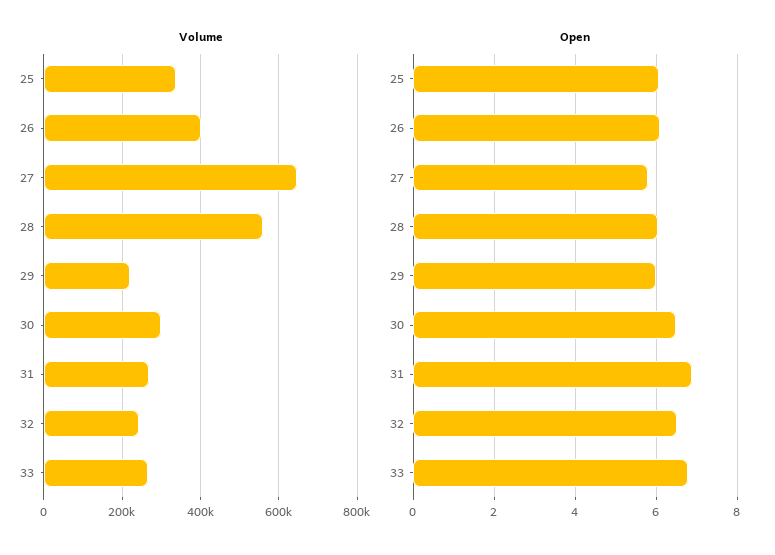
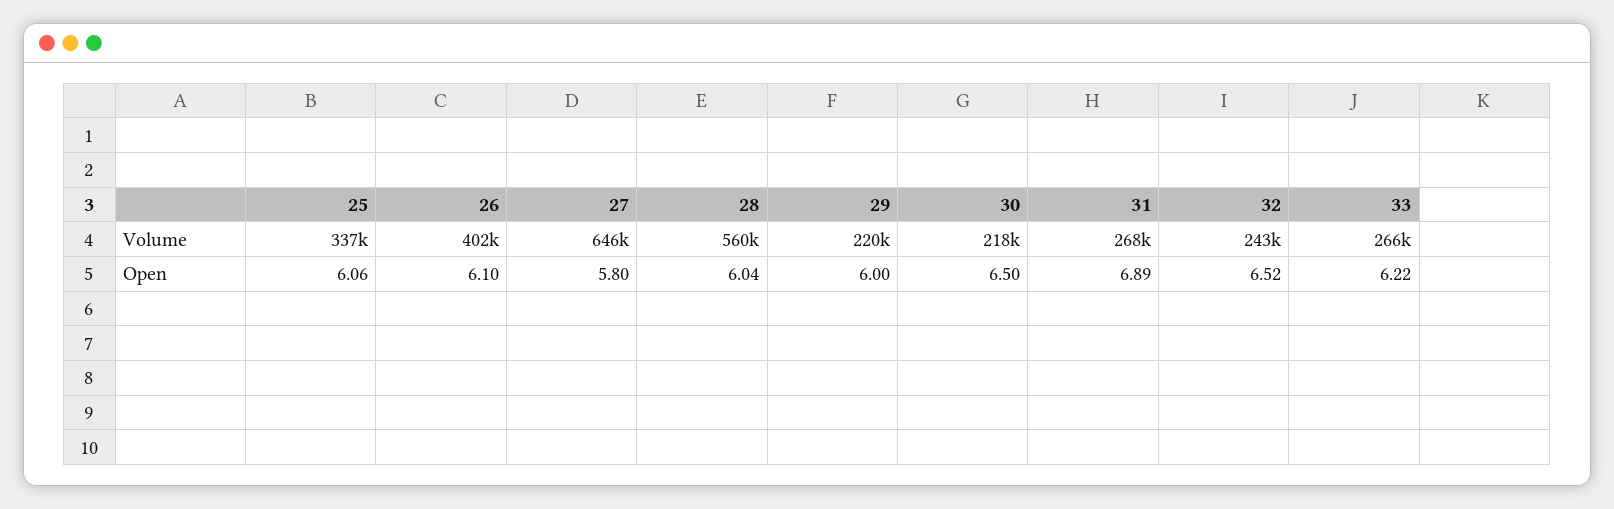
Volume, 30: 300000 -> 218000
Open, 33: 6.8 -> 6.22

